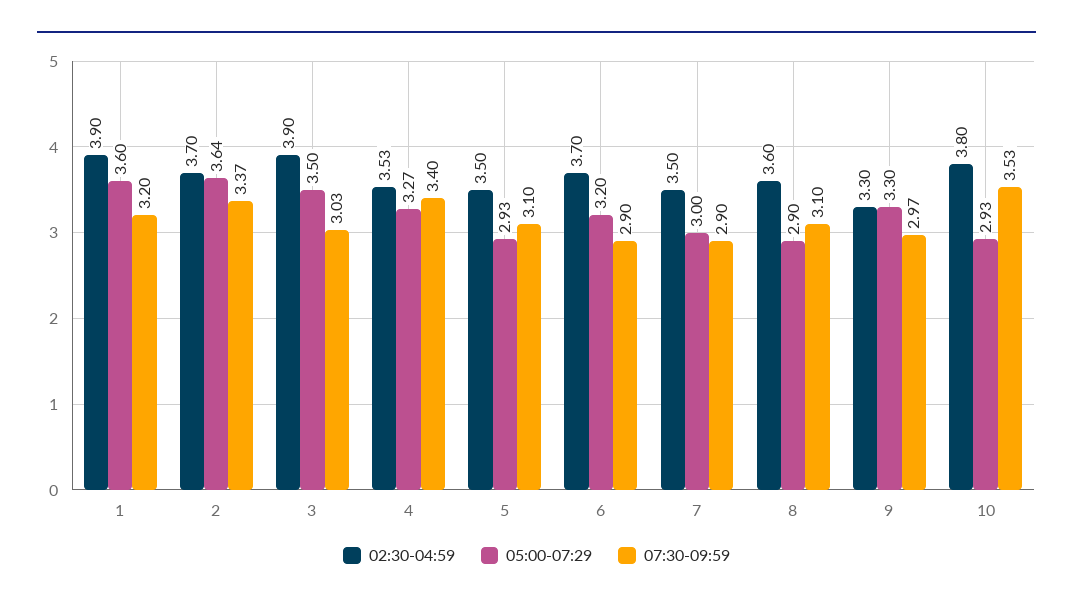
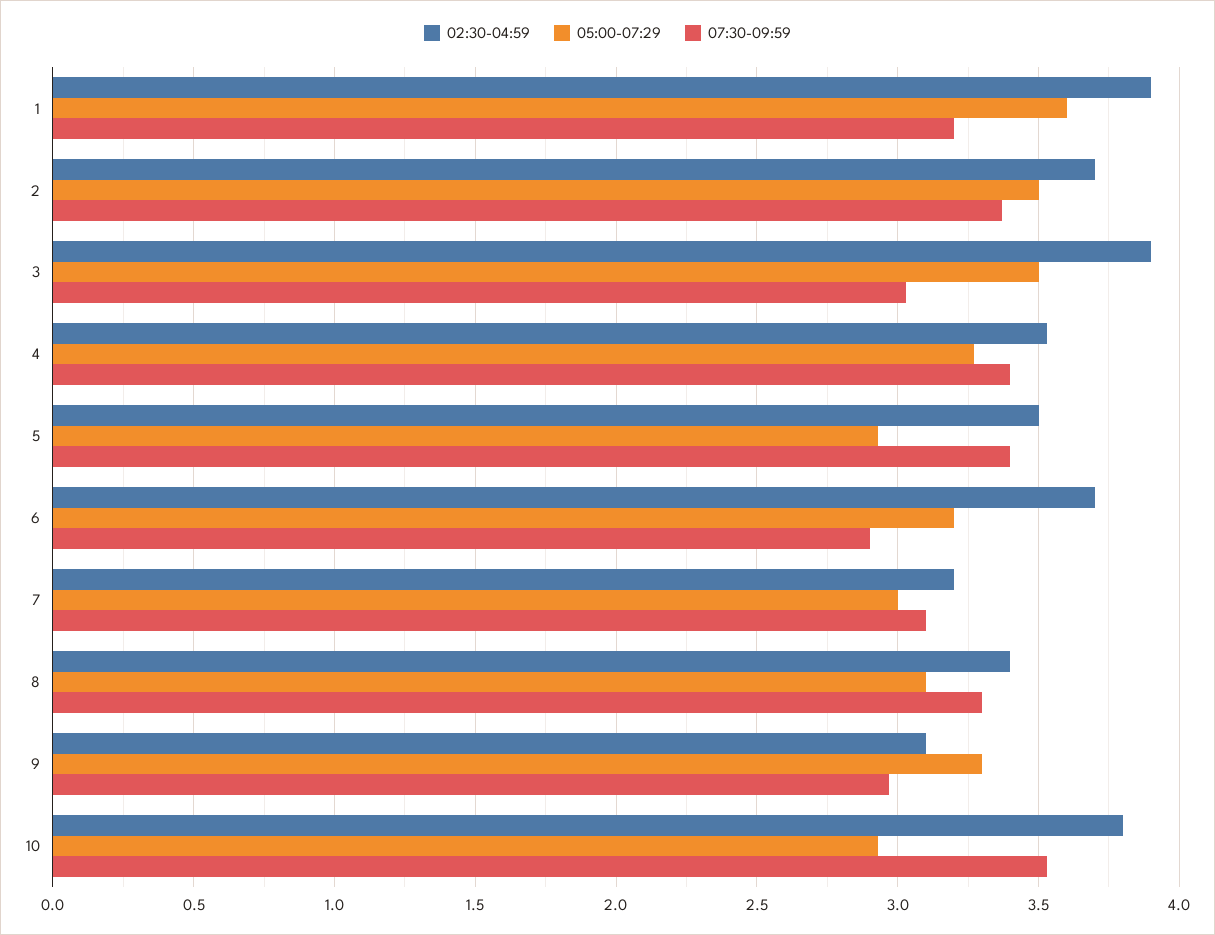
05:00-07:29, 2: 3.64 -> 3.5
07:30-09:59, 5: 3.1 -> 3.4
02:30-04:59, 7: 3.5 -> 3.2
07:30-09:59, 7: 2.9 -> 3.1
02:30-04:59, 8: 3.6 -> 3.4
05:00-07:29, 8: 2.9 -> 3.1
07:30-09:59, 8: 3.1 -> 3.3
02:30-04:59, 9: 3.3 -> 3.1

